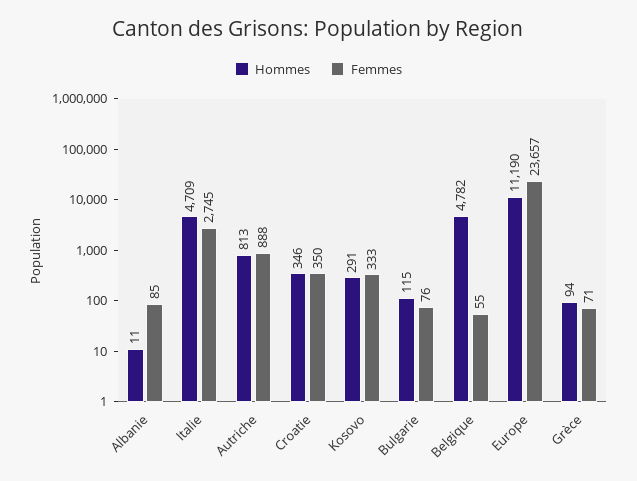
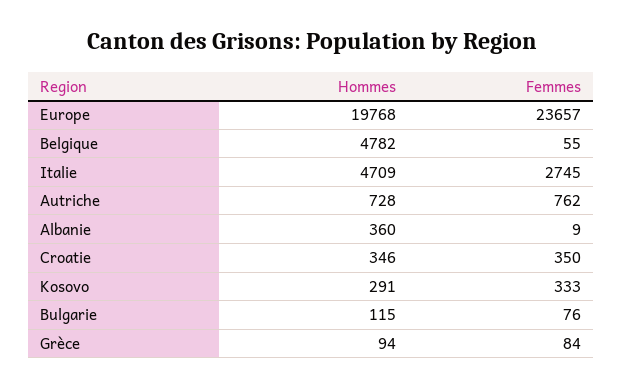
Hommes, Albanie: 11 -> 360
Femmes, Albanie: 85 -> 9
Hommes, Autriche: 813 -> 728
Femmes, Autriche: 888 -> 762
Hommes, Europe: 11190 -> 19768
Femmes, Grèce: 71 -> 84

